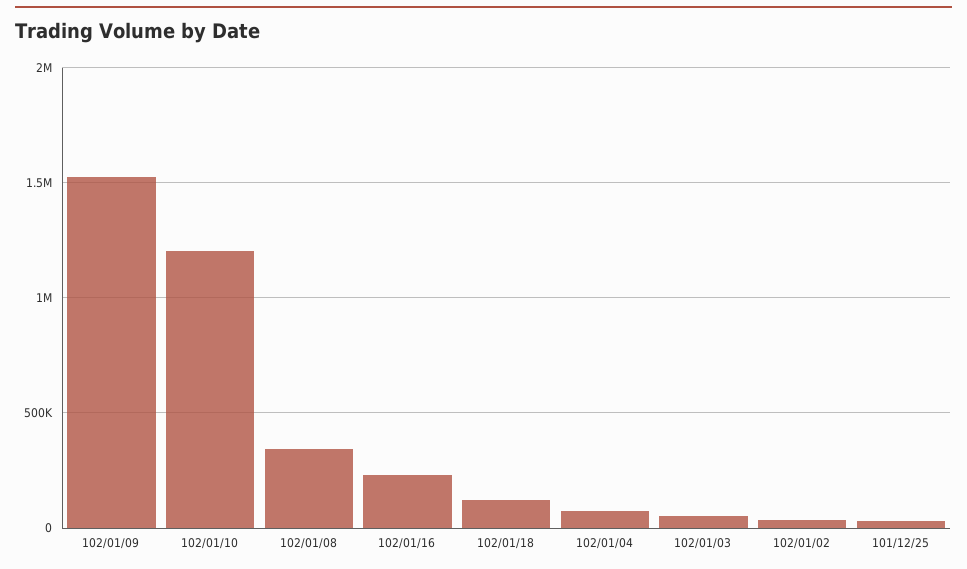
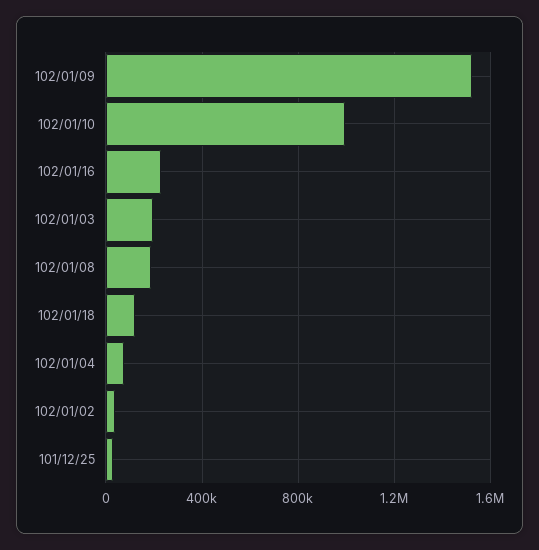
102/01/10: 1200000 -> 1000000
102/01/08: 350000 -> 200000
102/01/03: 50000 -> 200000

